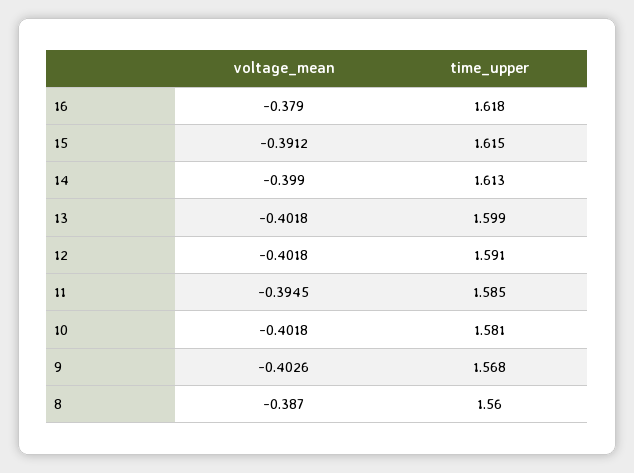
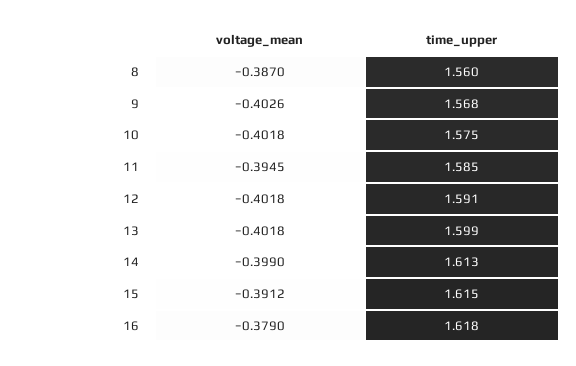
time_upper, 10: 1.581 -> 1.575

